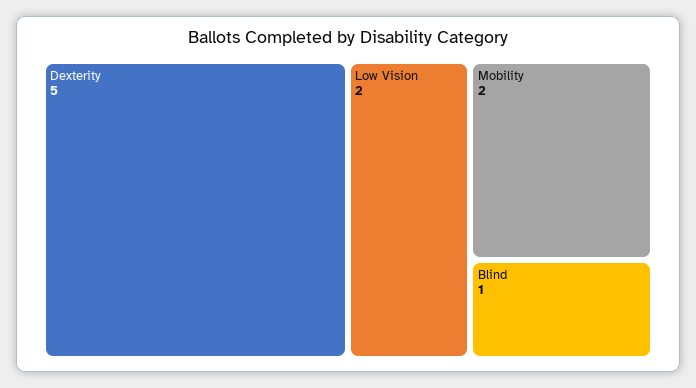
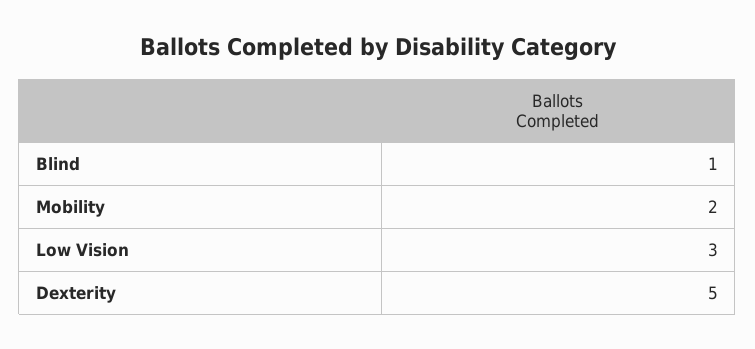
Low Vision: 2 -> 3

